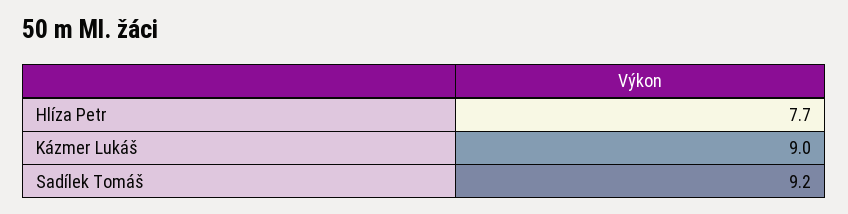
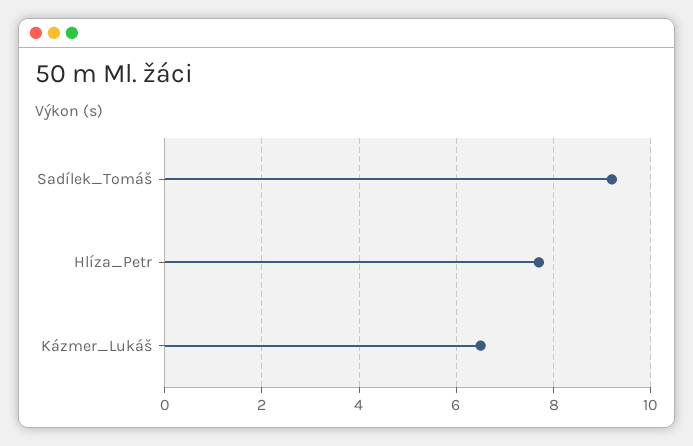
Kázmer Lukáš: 9 -> 6.5

